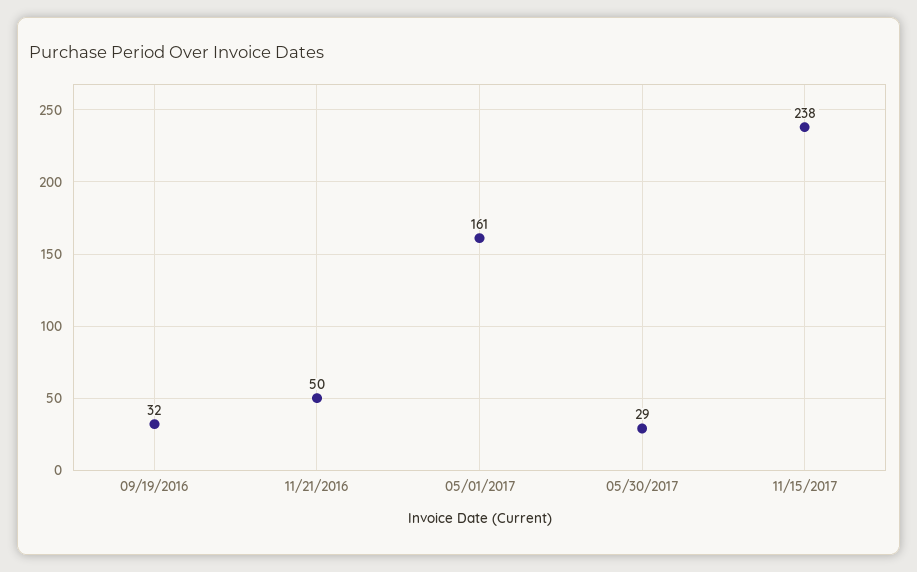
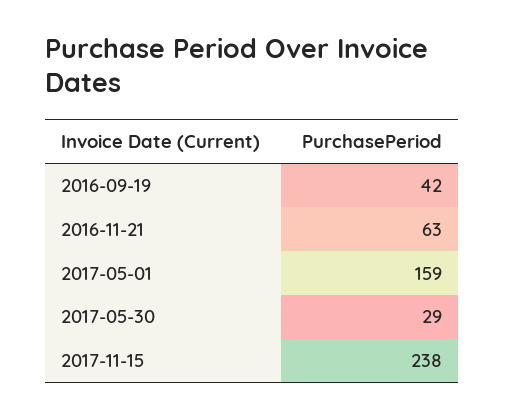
09/19/2016: 32 -> 42
11/21/2016: 50 -> 63
05/01/2017: 161 -> 159

